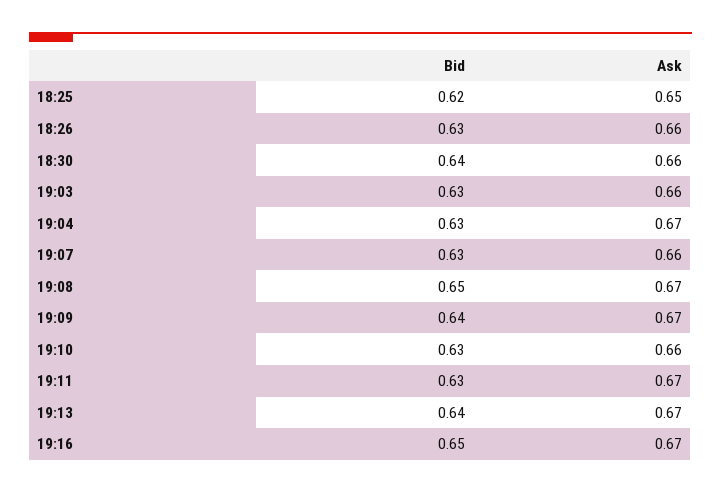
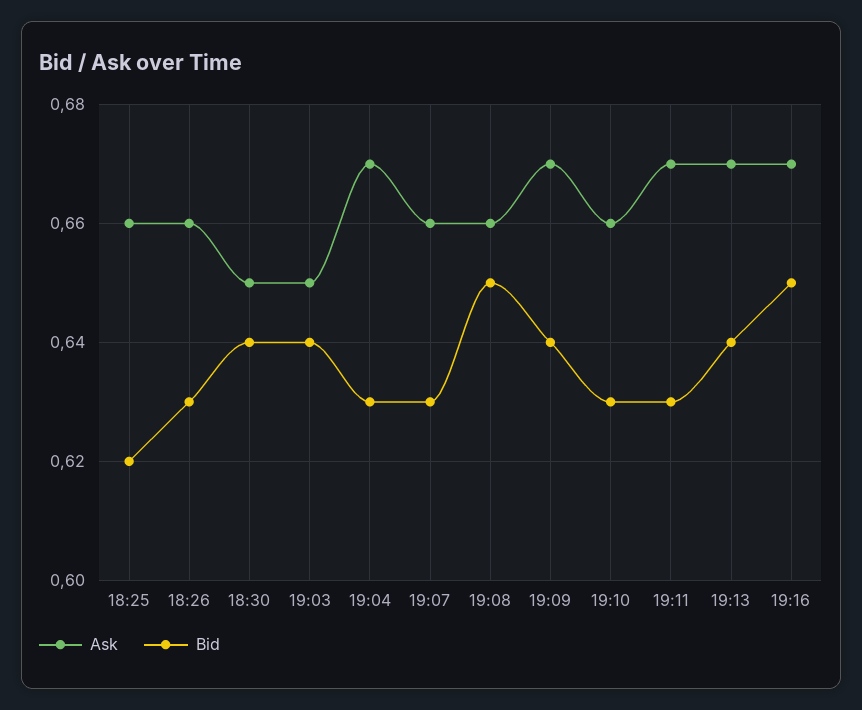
Ask, 18:25: 0.65 -> 0.66
Ask, 18:30: 0.66 -> 0.65
Bid, 19:03: 0.63 -> 0.64
Ask, 19:03: 0.66 -> 0.65
Ask, 19:08: 0.67 -> 0.66

